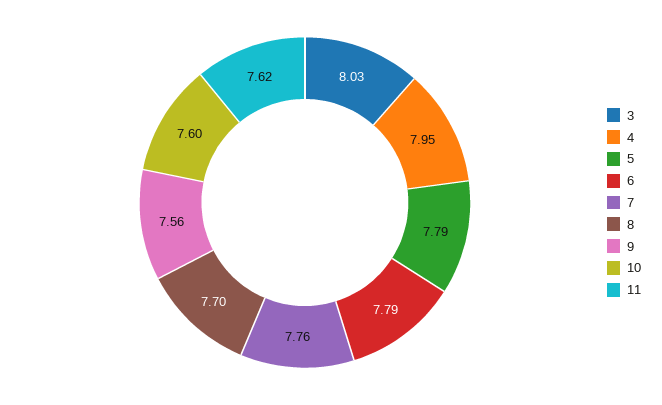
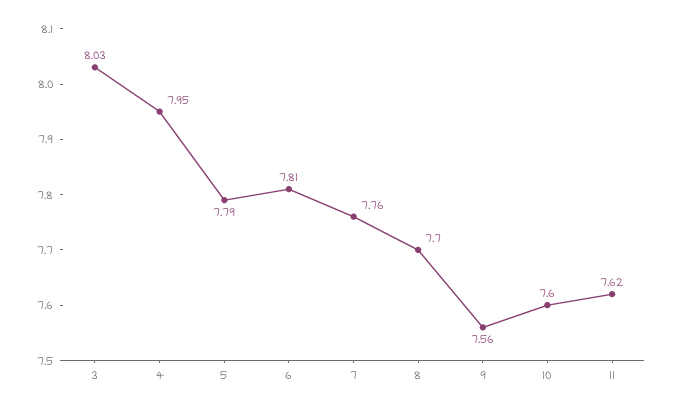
6: 7.79 -> 7.81

